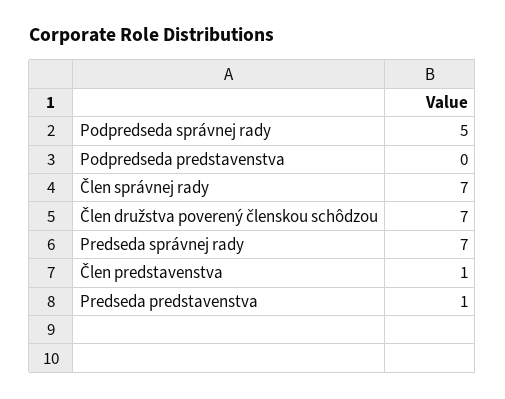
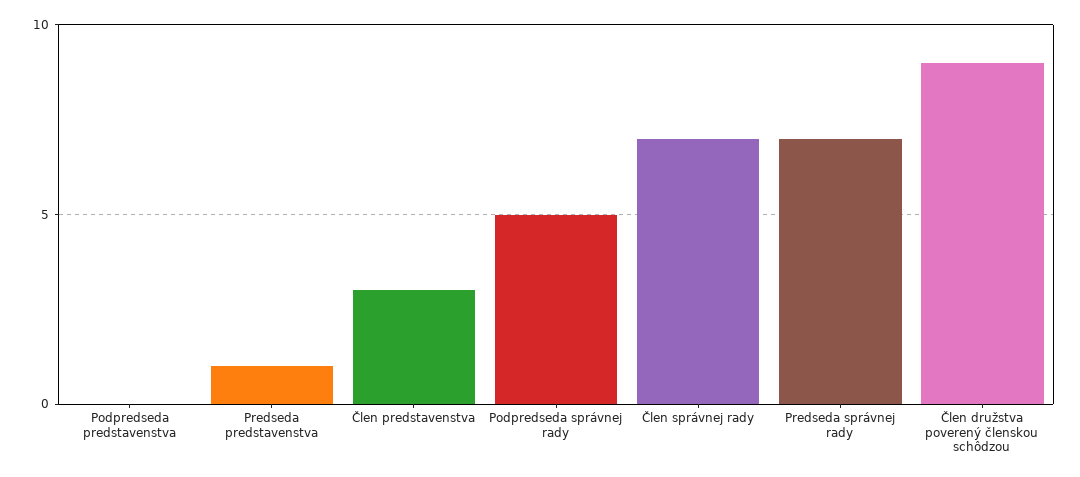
Člen družstva poverený členskou schôdzou: 7 -> 9
Člen predstavenstva: 1 -> 3

